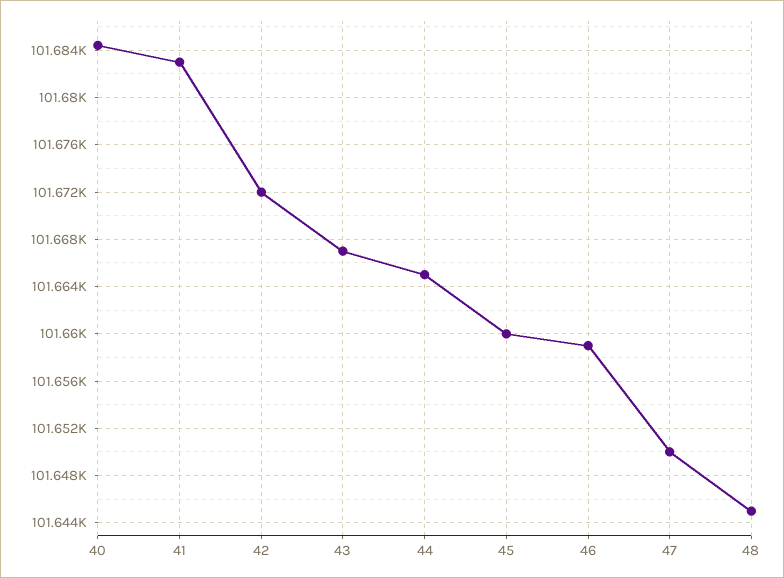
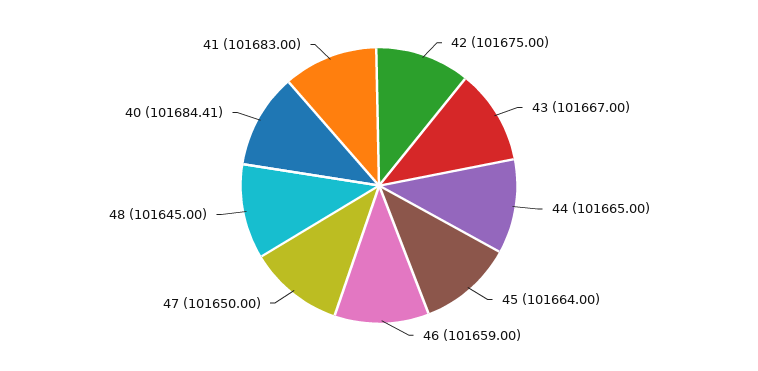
42: 101672 -> 101675
45: 101660 -> 101664

